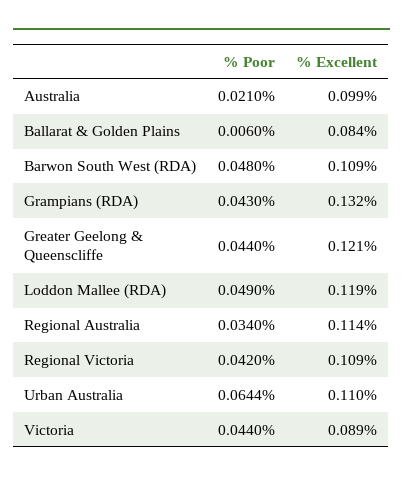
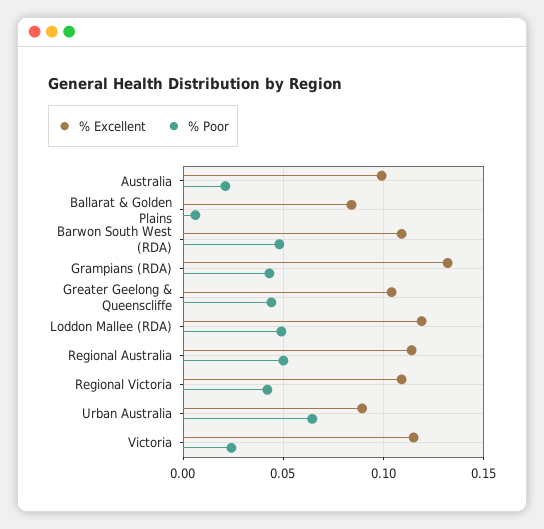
% Excellent, Greater Geelong & Queenscliffe: 0.121 -> 0.105
% Poor, Regional Australia: 0.034 -> 0.05
% Excellent, Urban Australia: 0.11 -> 0.09
% Poor, Victoria: 0.044 -> 0.025
% Excellent, Victoria: 0.089 -> 0.115

